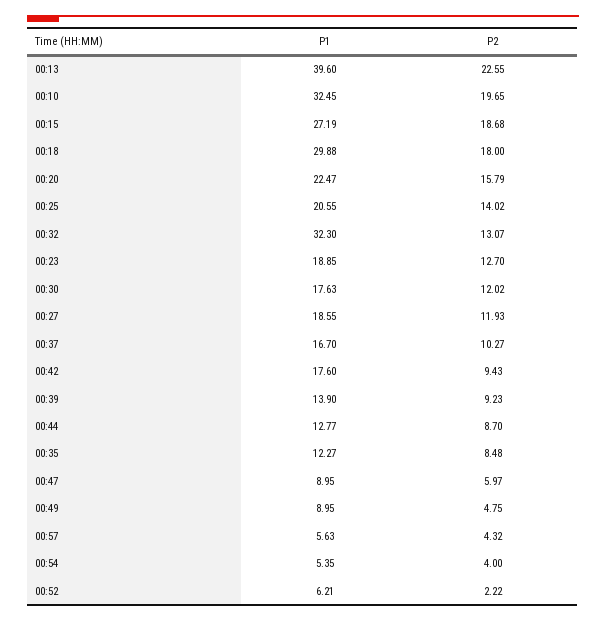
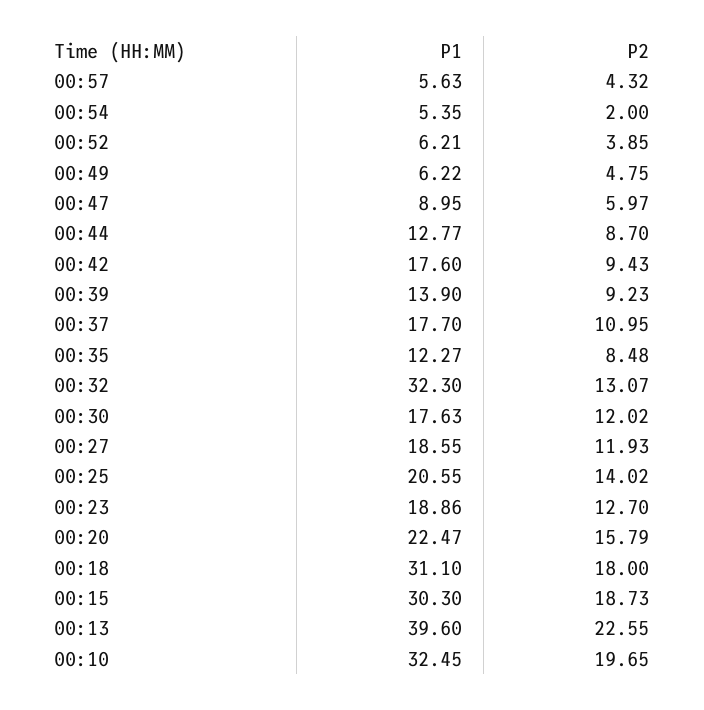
P1, 00:15: 27.19 -> 30.3
P2, 00:15: 18.68 -> 18.73
P1, 00:18: 29.88 -> 31.1
P1, 00:23: 18.85 -> 18.86
P1, 00:37: 16.7 -> 17.7
P2, 00:37: 10.27 -> 10.95
P1, 00:49: 8.95 -> 6.22
P2, 00:54: 4 -> 2
P2, 00:52: 2.22 -> 3.85

